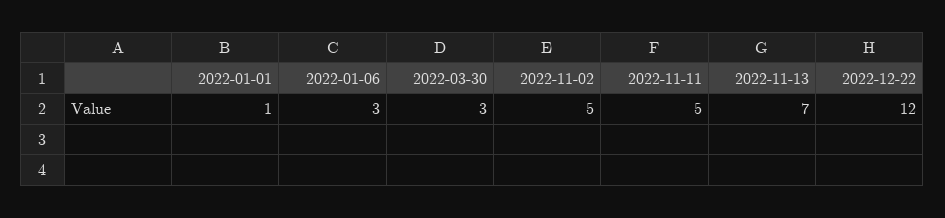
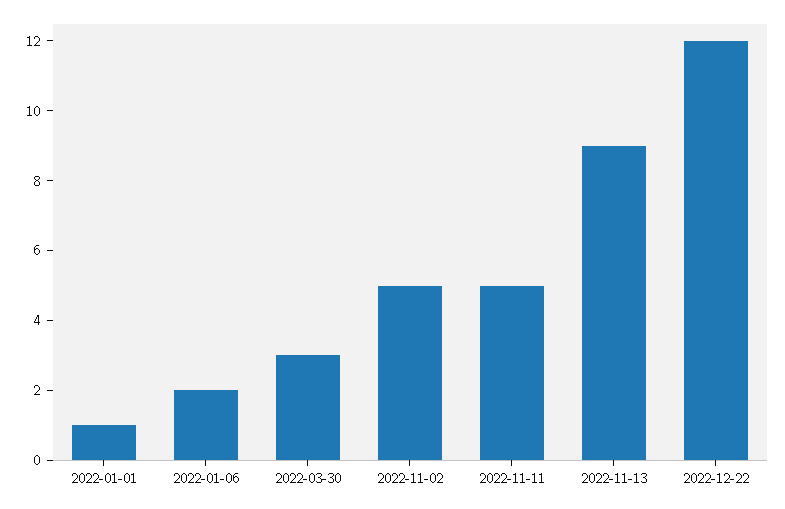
2022-01-06: 3 -> 2
2022-11-13: 7 -> 9

